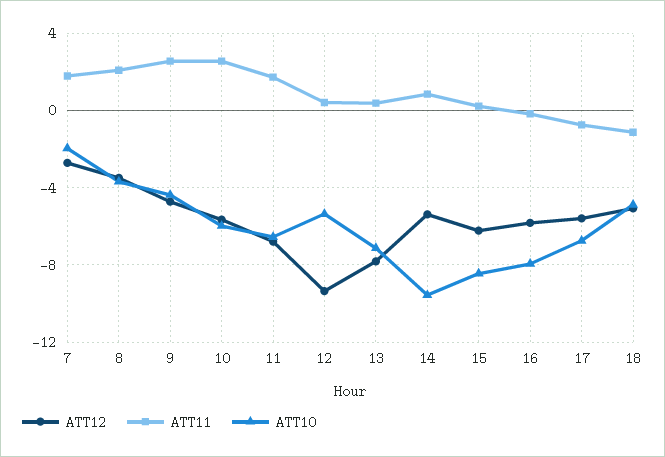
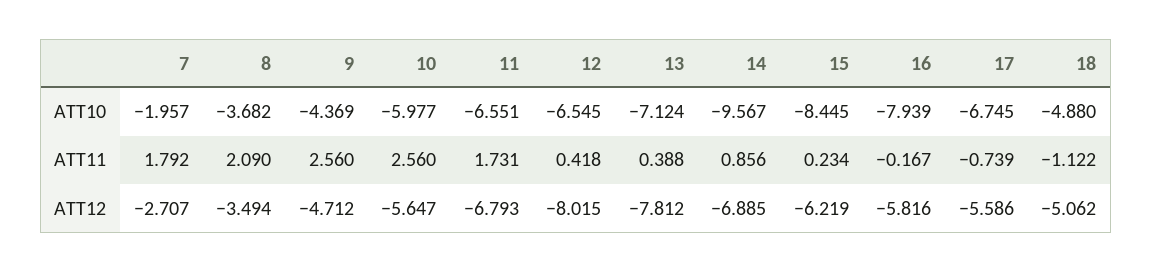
ATT12, 12: -9.5 -> -8.015
ATT10, 12: -5.5 -> -6.545
ATT12, 14: -5.5 -> -6.885

